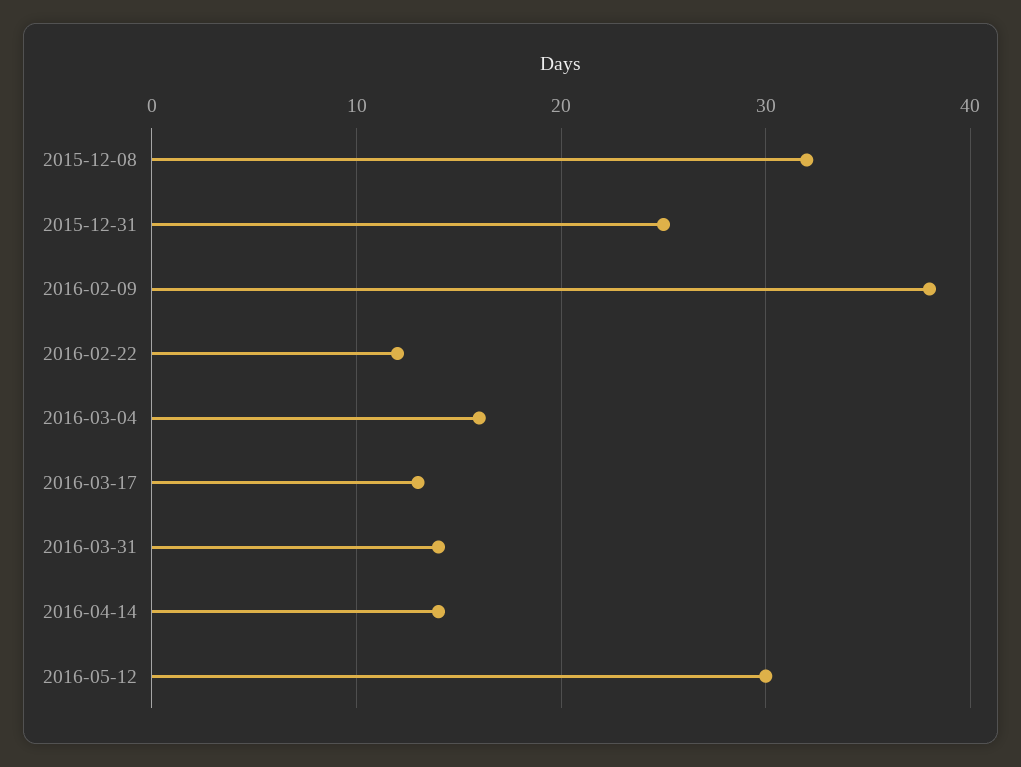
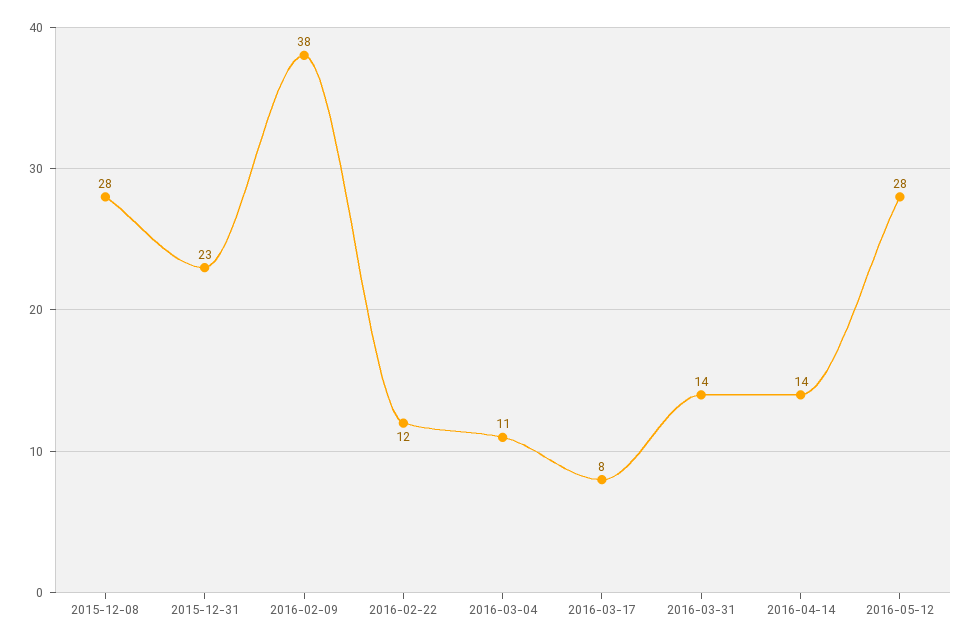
2015-12-08: 32 -> 28
2015-12-31: 25 -> 23
2016-03-04: 16 -> 11
2016-03-17: 13 -> 8
2016-05-12: 30 -> 28

